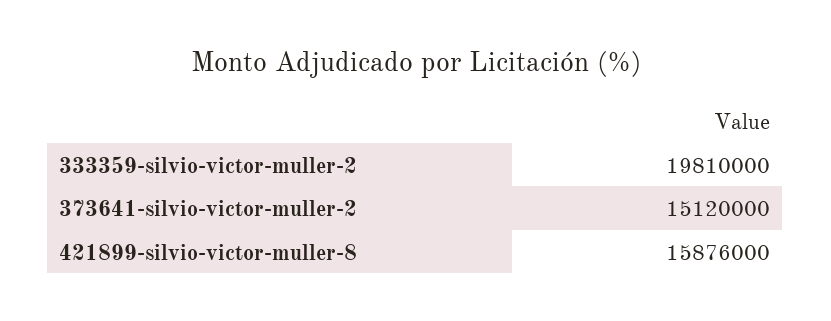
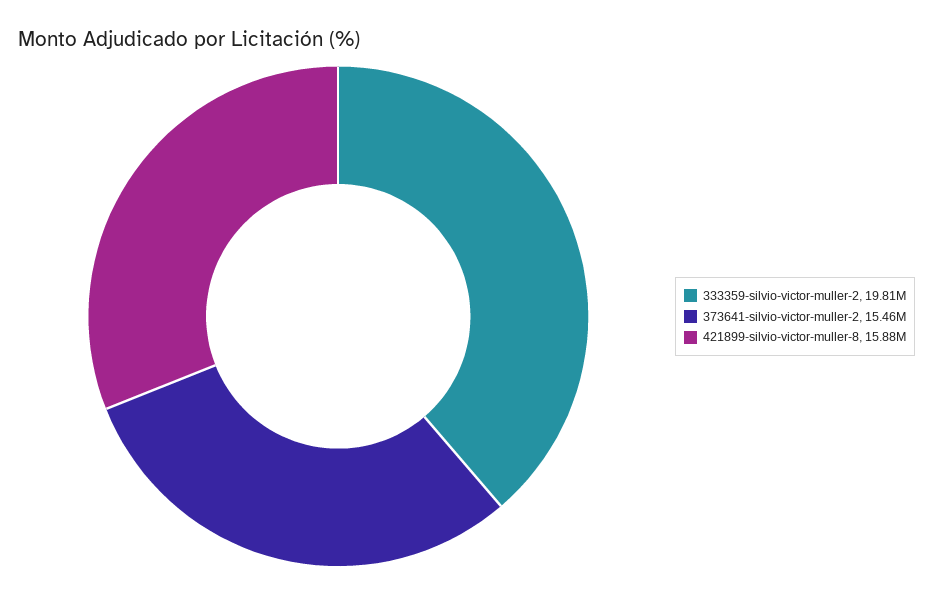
373641-silvio-victor-muller-2: 15120000 -> 15460000

